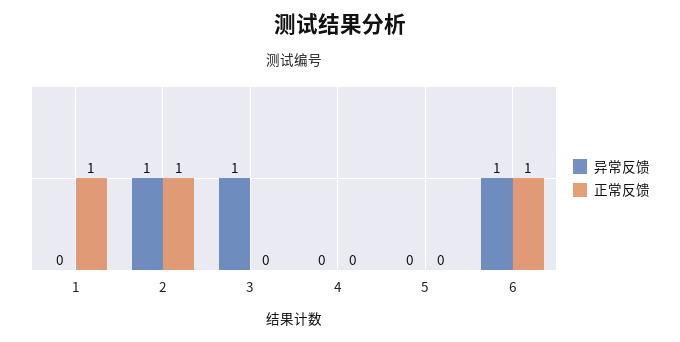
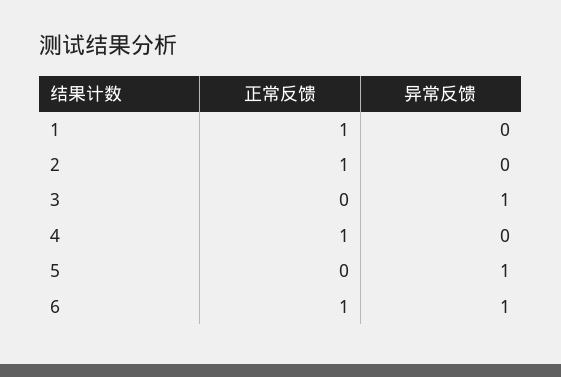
异常反馈, 2: 1 -> 0
正常反馈, 4: 0 -> 1
异常反馈, 5: 0 -> 1

